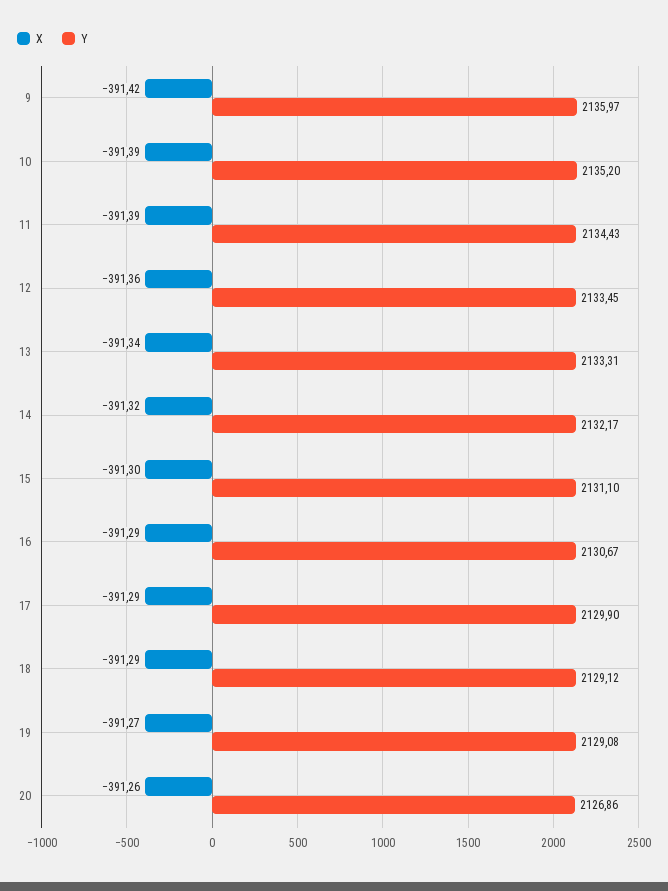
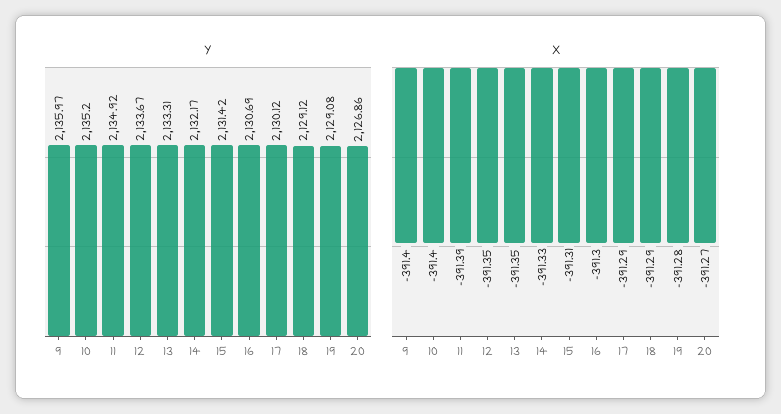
X, 9: -391.42 -> -391.4
X, 10: -391.39 -> -391.4
Y, 11: 2134.43 -> 2134.92
X, 12: -391.36 -> -391.35
Y, 12: 2133.45 -> 2133.67
X, 13: -391.34 -> -391.35
X, 14: -391.32 -> -391.33
X, 15: -391.3 -> -391.31
Y, 15: 2131.1 -> 2131.42
X, 16: -391.29 -> -391.3
Y, 16: 2130.67 -> 2130.69
Y, 17: 2129.9 -> 2130.12
X, 19: -391.27 -> -391.28
X, 20: -391.26 -> -391.27

